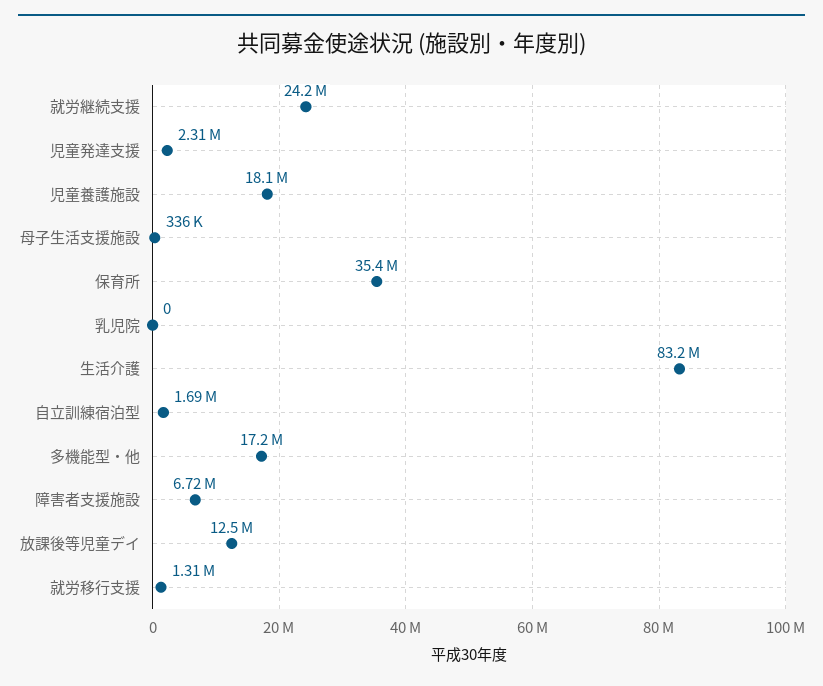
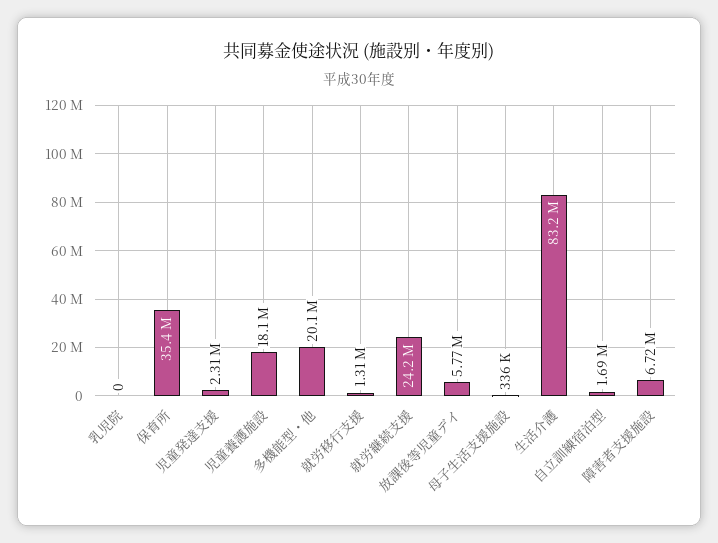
多機能型・他: 17200000 -> 20100000
放課後等児童デイ: 12500000 -> 5770000

